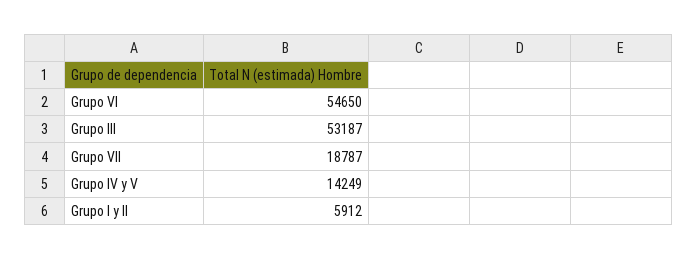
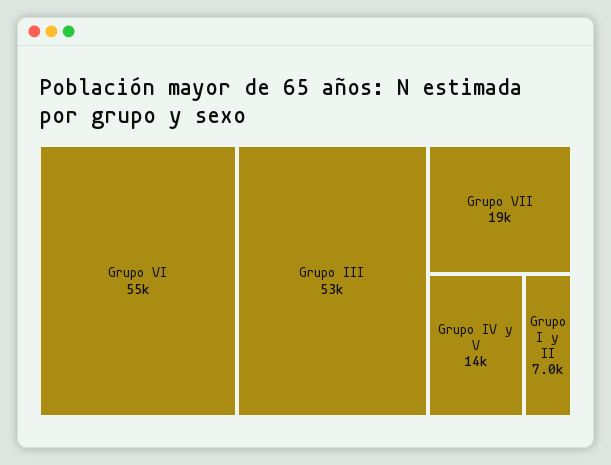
Grupo I y II: 5912 -> 7000

